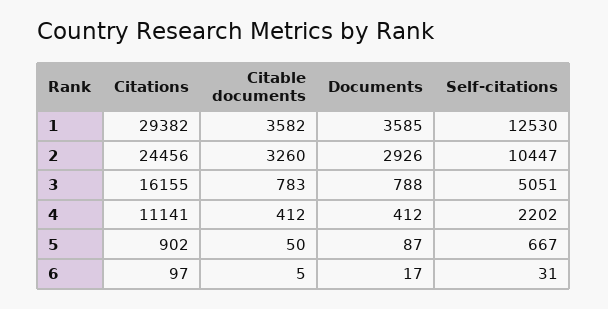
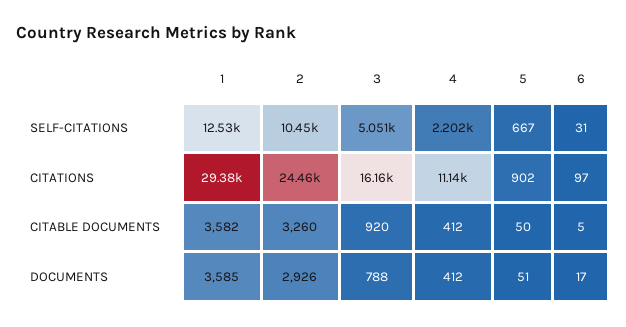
Citable documents, 3: 783 -> 920
Documents, 5: 87 -> 51

